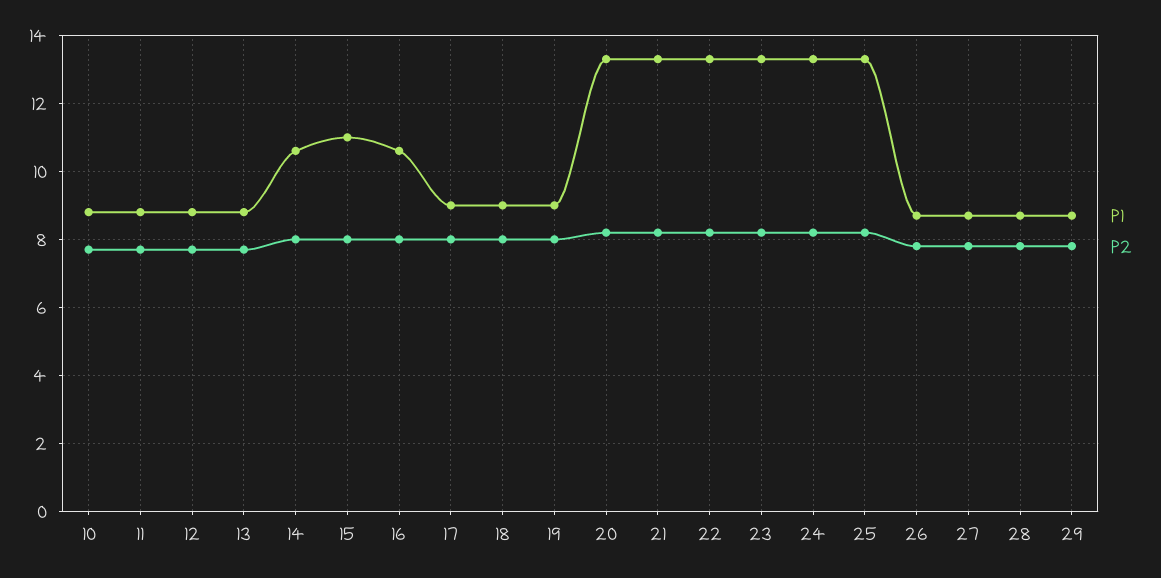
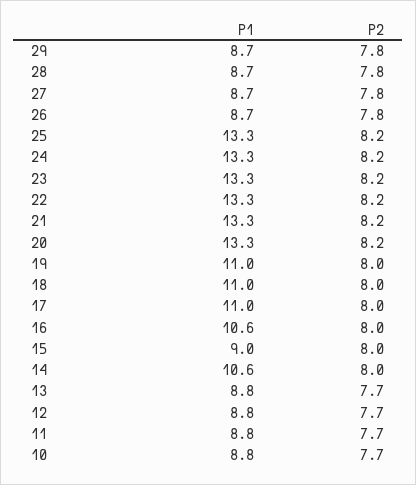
P1, 15: 11 -> 9
P1, 17: 9 -> 11
P1, 18: 9 -> 11
P1, 19: 9 -> 11

